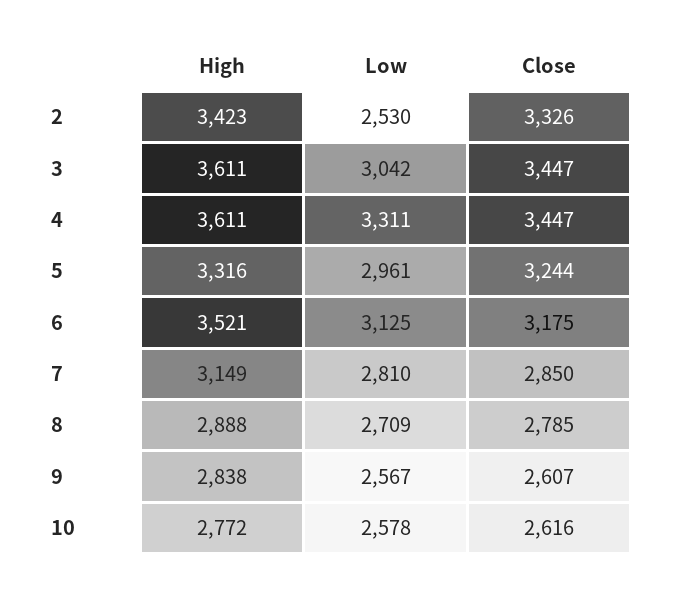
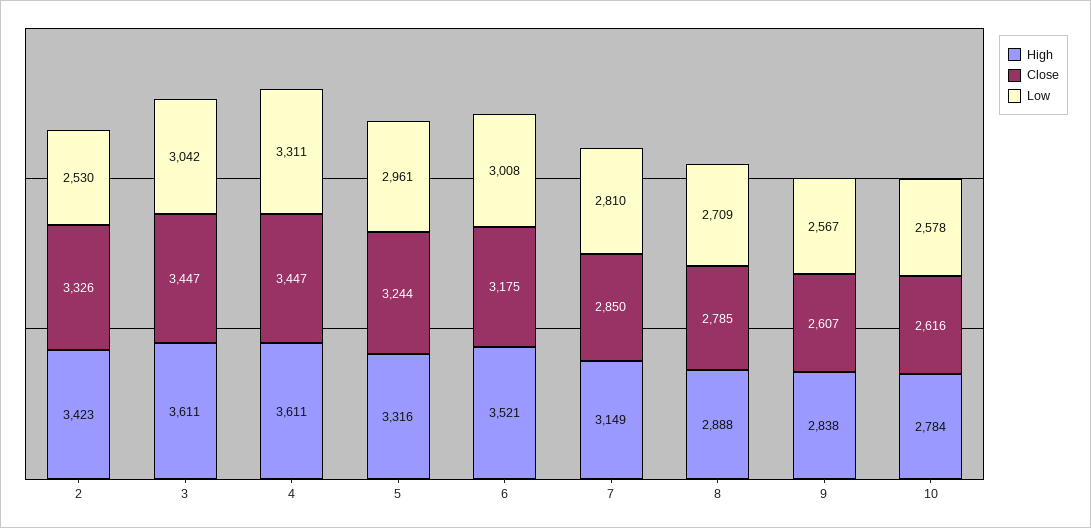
Low, 6: 3125 -> 3008
High, 10: 2772 -> 2784

